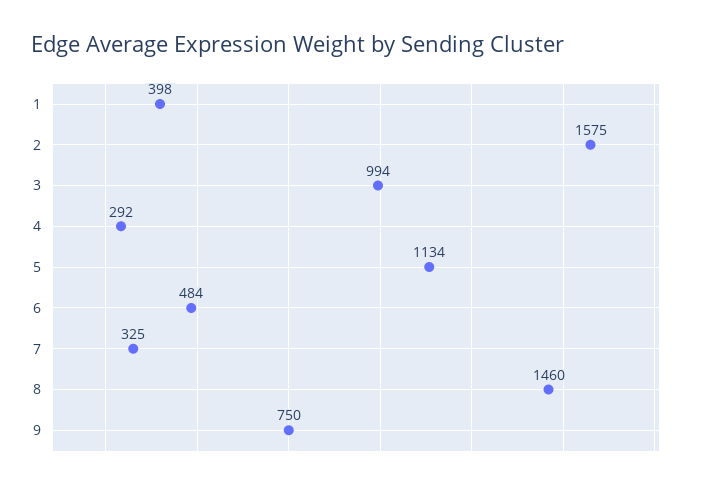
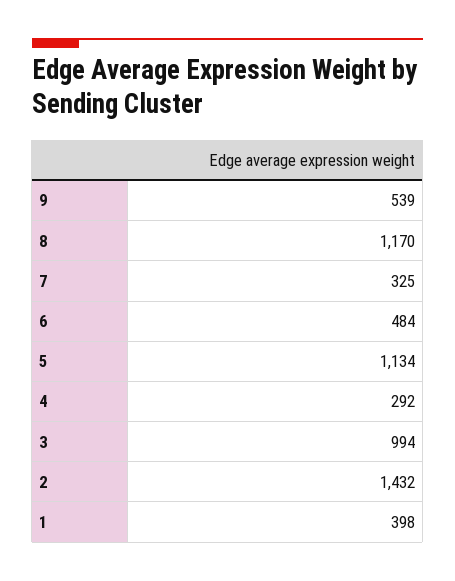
2: 1575 -> 1432
8: 1460 -> 1170
9: 750 -> 539

